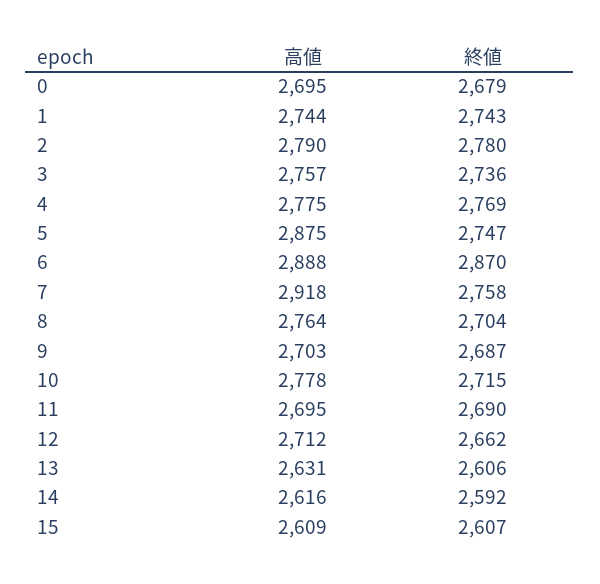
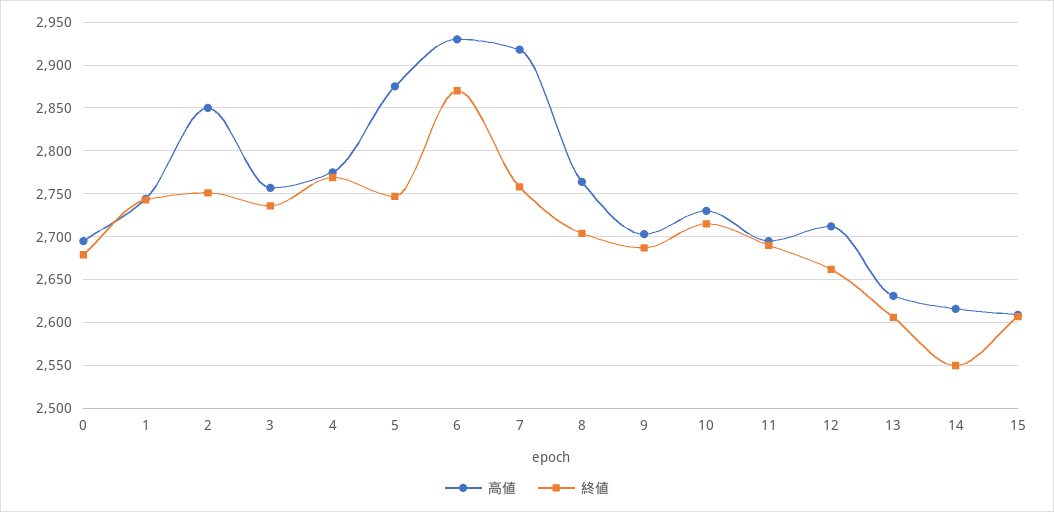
高値, 2: 2790 -> 2850
終値, 2: 2780 -> 2750
高値, 6: 2888 -> 2930
高値, 10: 2778 -> 2730
終値, 14: 2592 -> 2550

